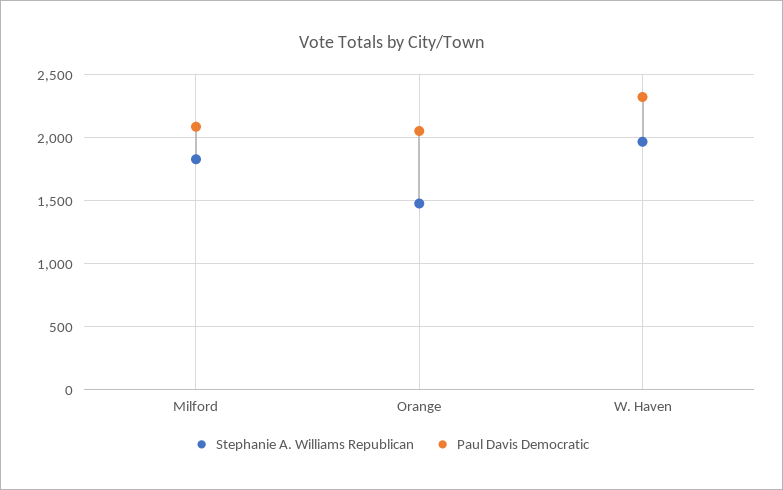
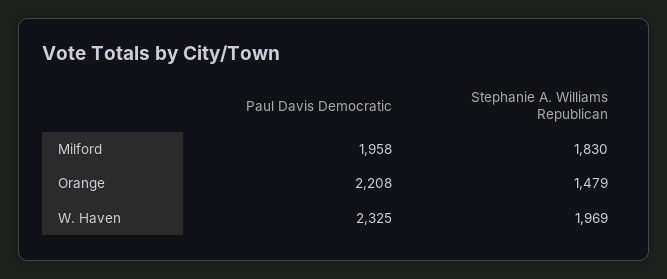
Paul Davis Democratic, Milford: 2100 -> 1958
Paul Davis Democratic, Orange: 2050 -> 2208

